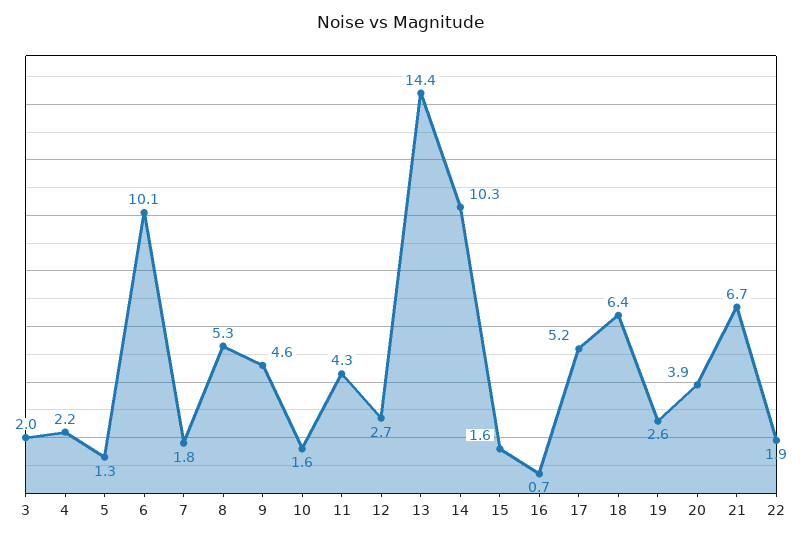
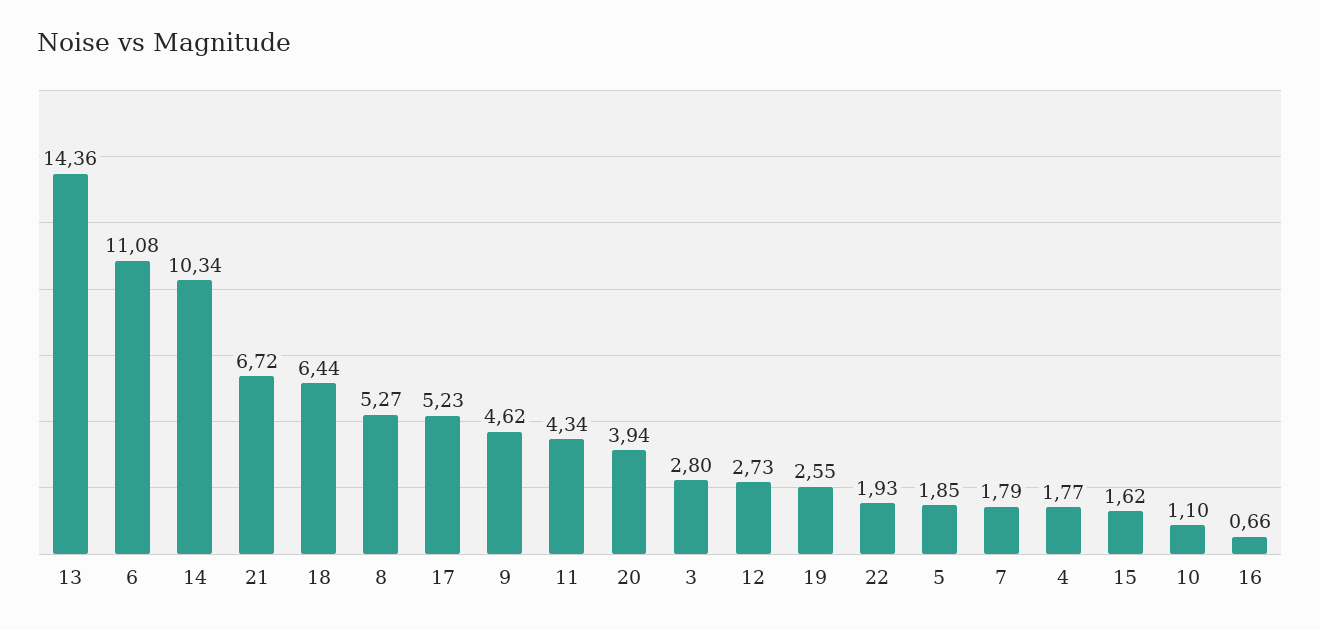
3: 2 -> 2.8
4: 2.2 -> 1.77
5: 1.3 -> 1.85
6: 10.1 -> 11.08
10: 1.6 -> 1.1

